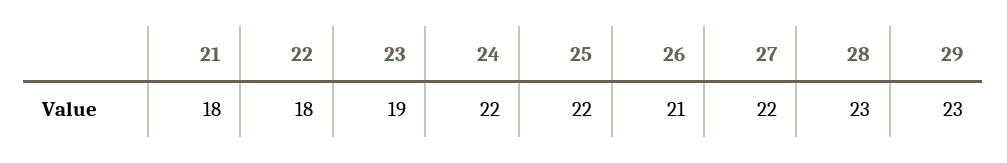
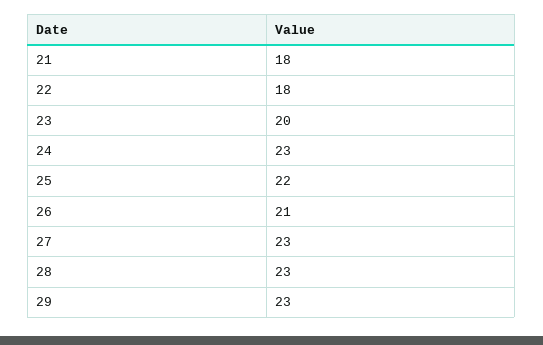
23: 19 -> 20
24: 22 -> 23
27: 22 -> 23

